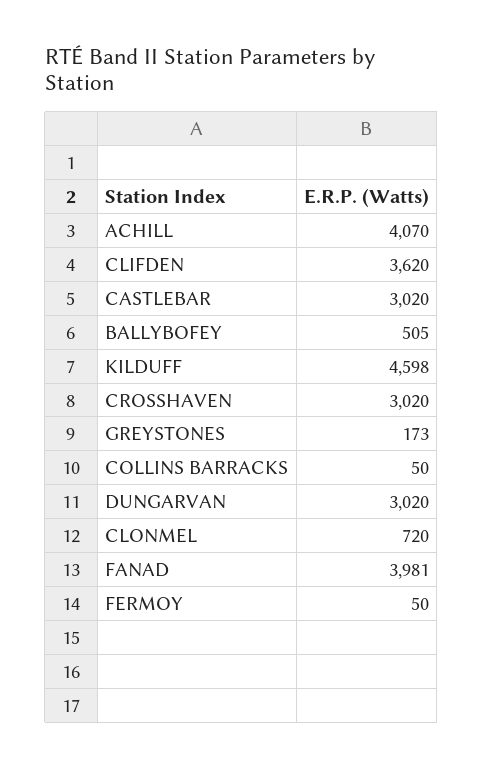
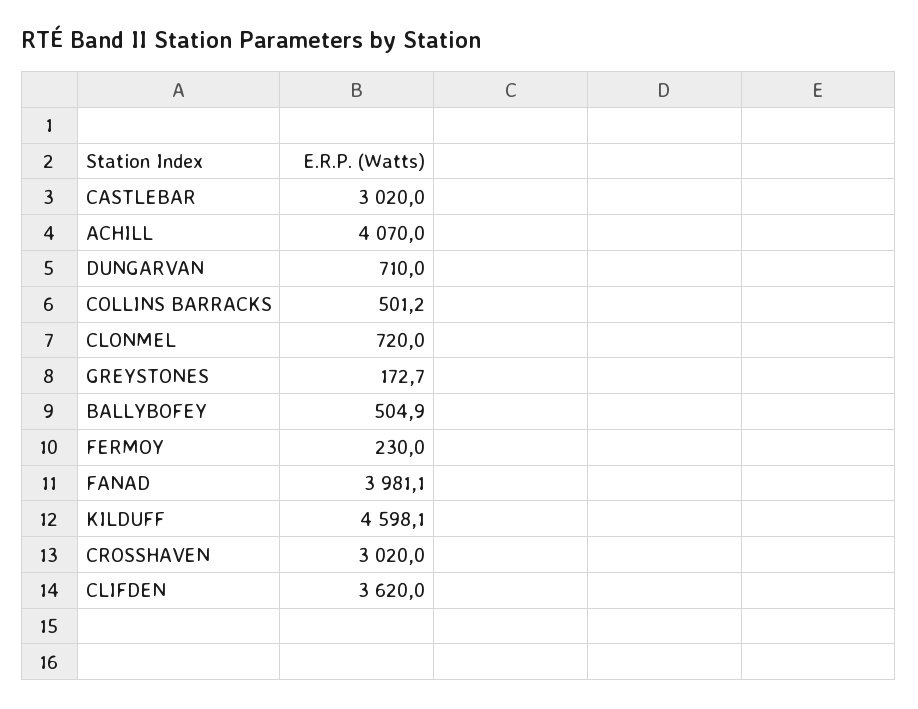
COLLINS BARRACKS: 50 -> 501.2
DUNGARVAN: 3020 -> 710
FERMOY: 50 -> 230

